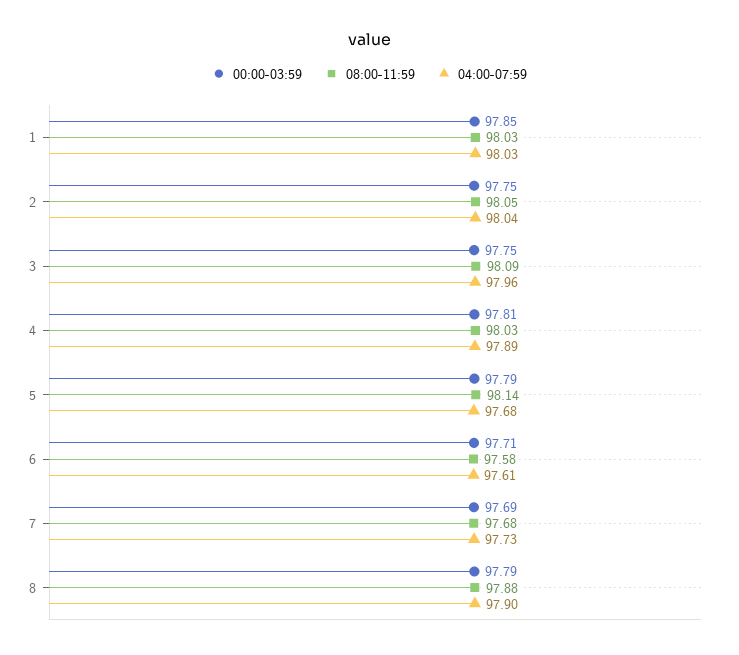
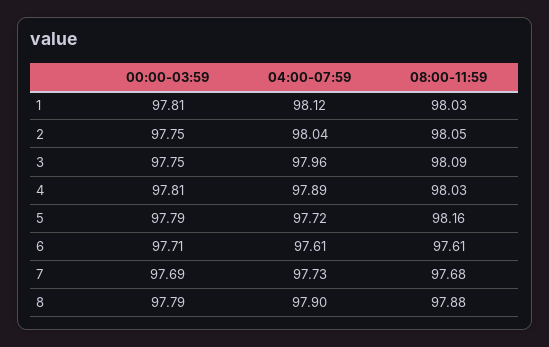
00:00-03:59, 1: 97.85 -> 97.81
04:00-07:59, 1: 98.03 -> 98.12
08:00-11:59, 5: 98.14 -> 98.16
04:00-07:59, 5: 97.68 -> 97.72
08:00-11:59, 6: 97.58 -> 97.61

